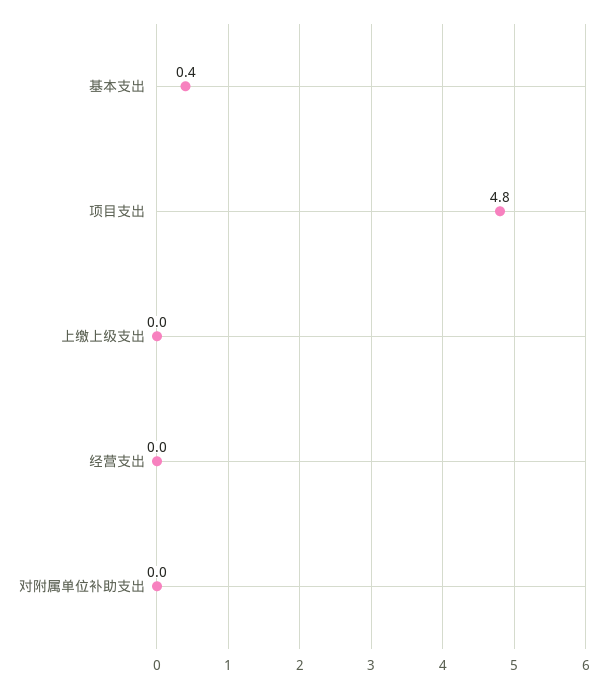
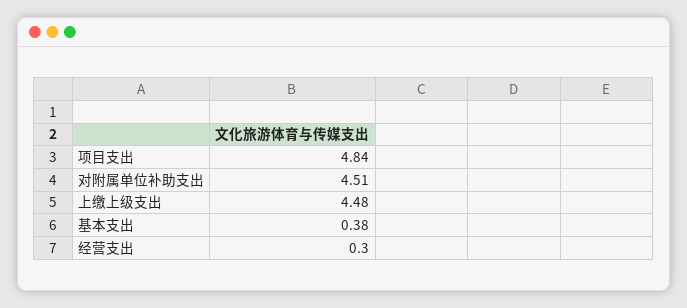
上缴上级支出: 0 -> 4.48
经营支出: 0 -> 0.3
对附属单位补助支出: 0 -> 4.51

